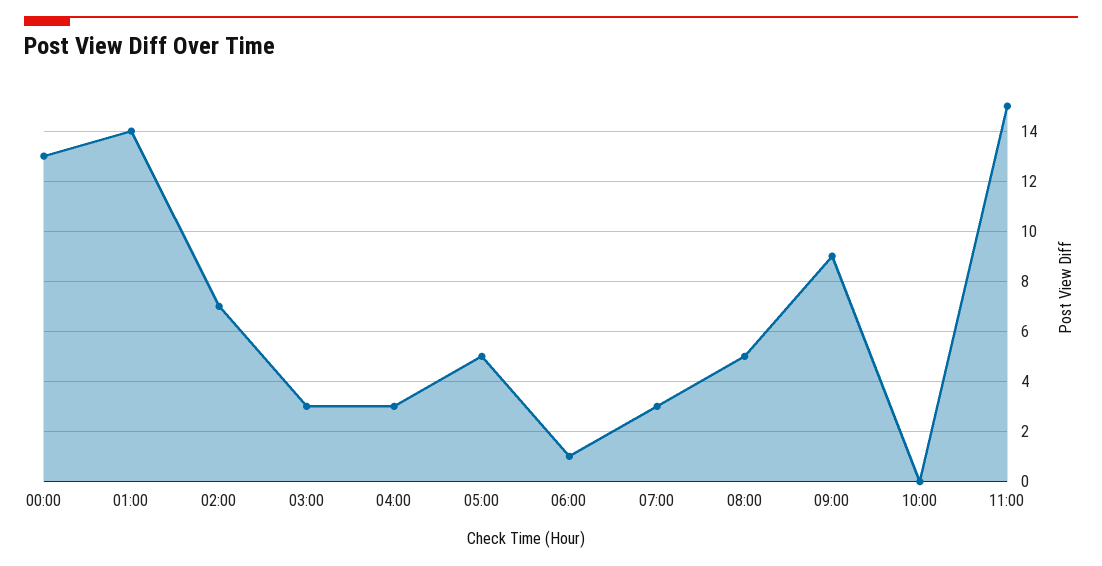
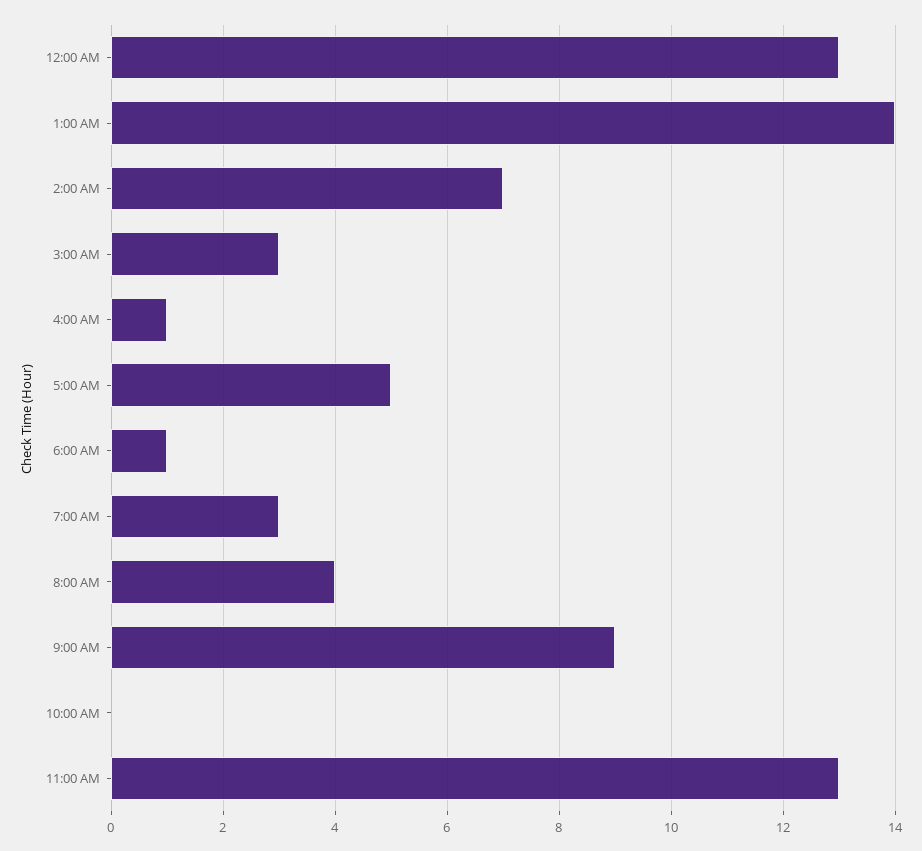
04:00: 3 -> 1
08:00: 5 -> 4
11:00: 15 -> 13

